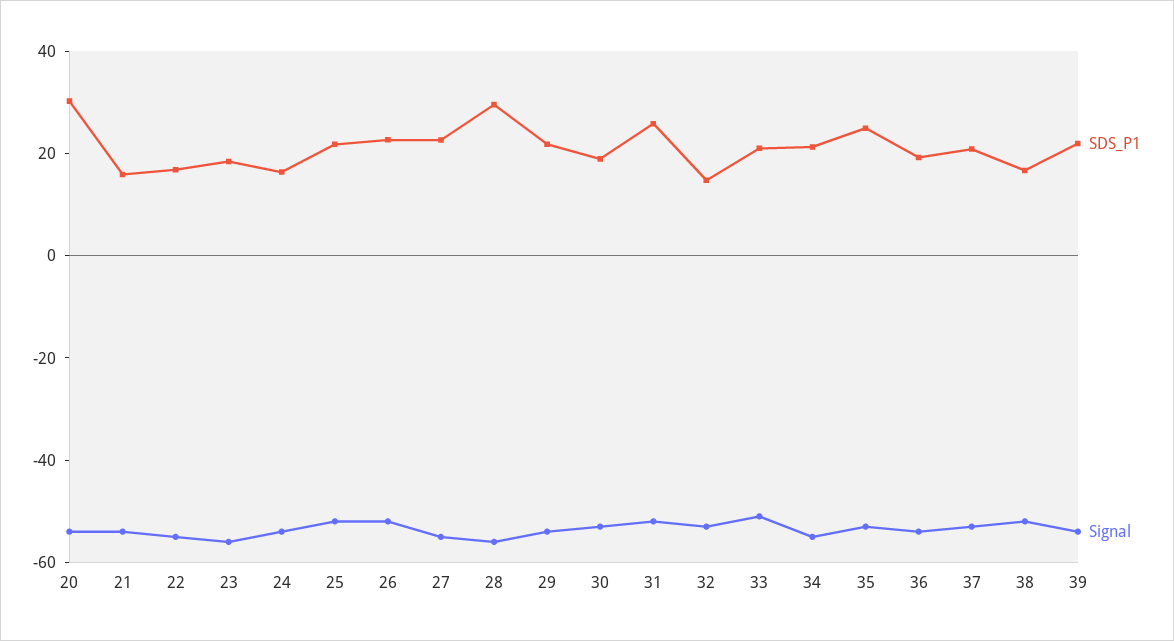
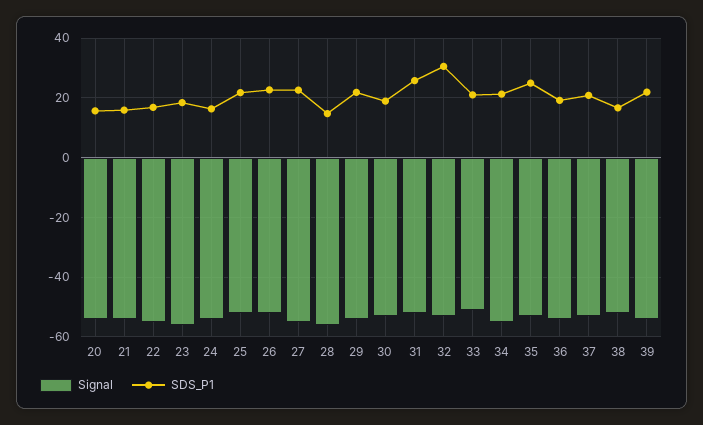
SDS_P1, 20: 30 -> 15
SDS_P1, 28: 30 -> 15
SDS_P1, 32: 15 -> 30

